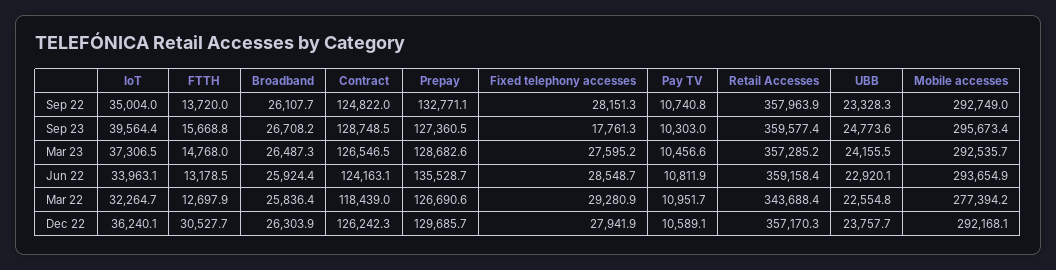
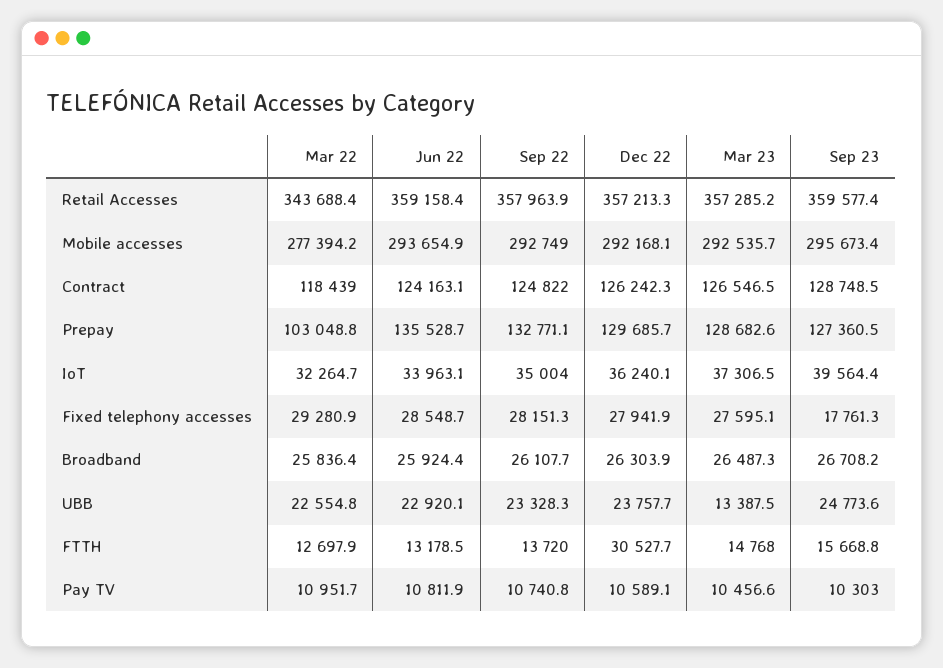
Fixed telephony accesses, Mar 23: 27595.2 -> 27595.1
UBB, Mar 23: 24155.5 -> 13387.5
Prepay, Mar 22: 126690.6 -> 103048.8
Retail Accesses, Dec 22: 357170.3 -> 357213.3

